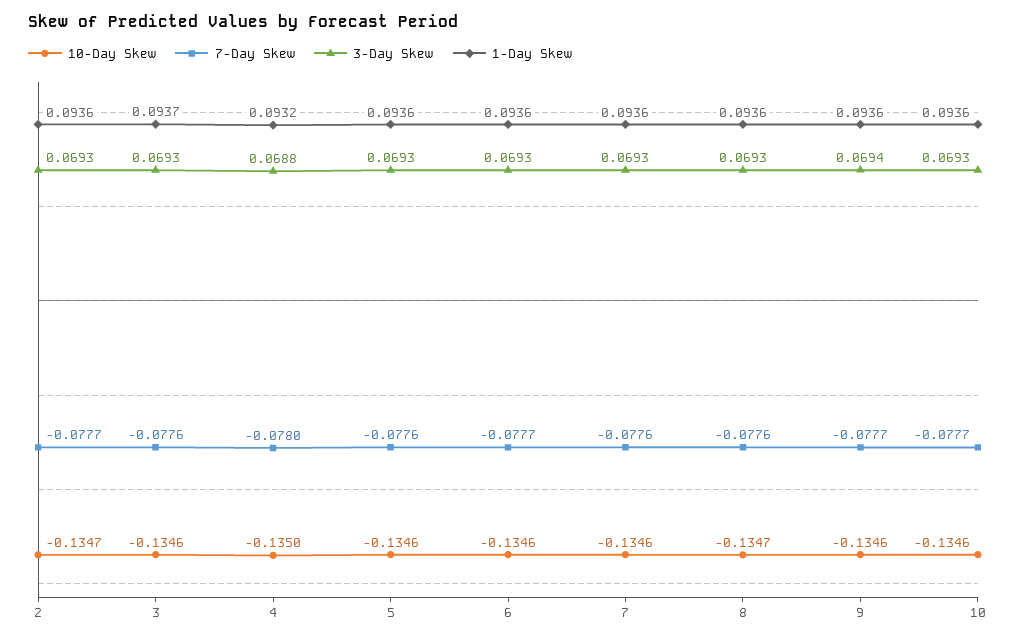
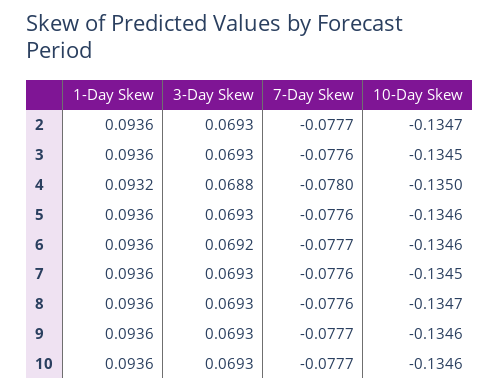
10-Day Skew, 3: -0.1346 -> -0.1345
1-Day Skew, 3: 0.0937 -> 0.0936
3-Day Skew, 6: 0.0693 -> 0.0692
10-Day Skew, 7: -0.1346 -> -0.1345
3-Day Skew, 9: 0.0694 -> 0.0693

